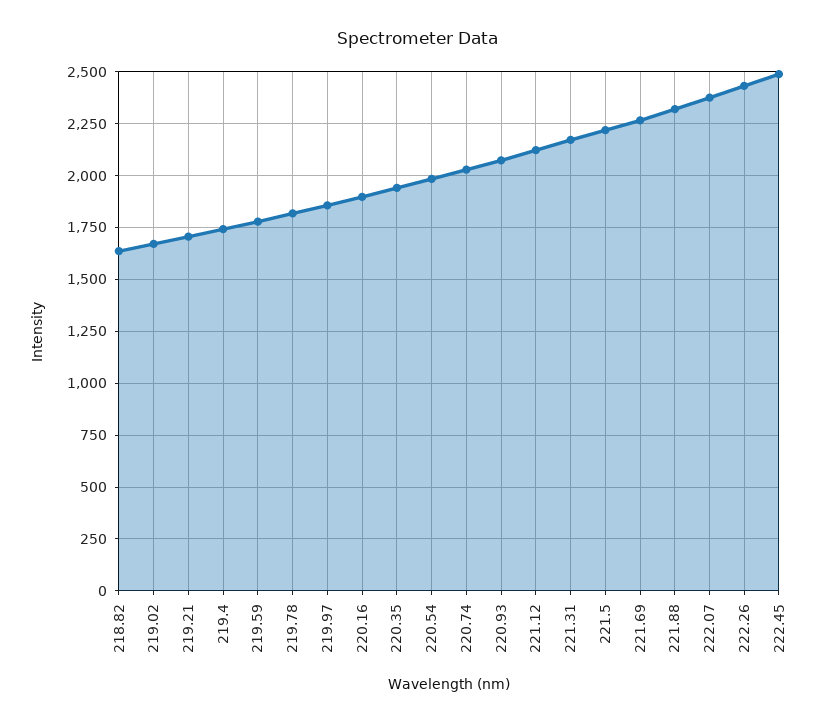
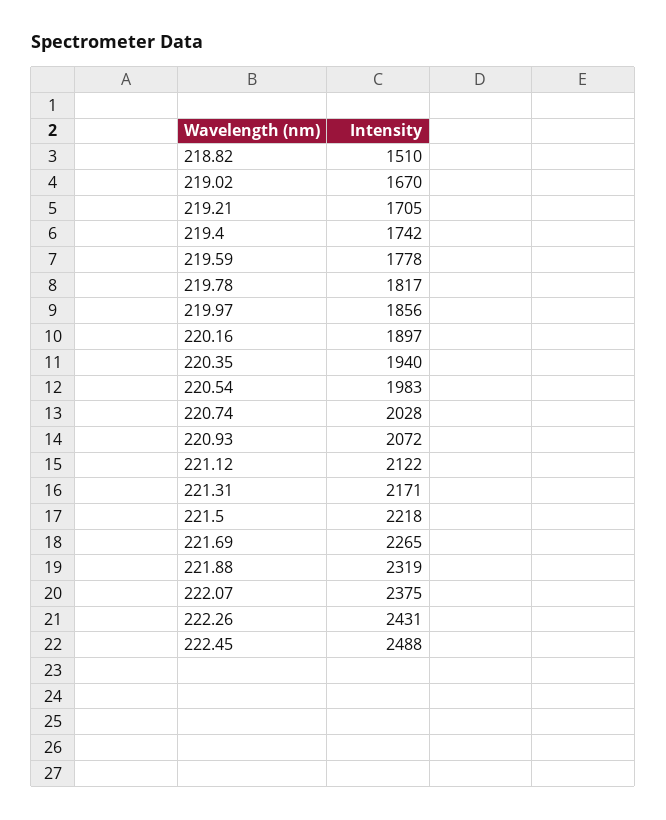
218.82: 1650 -> 1510

